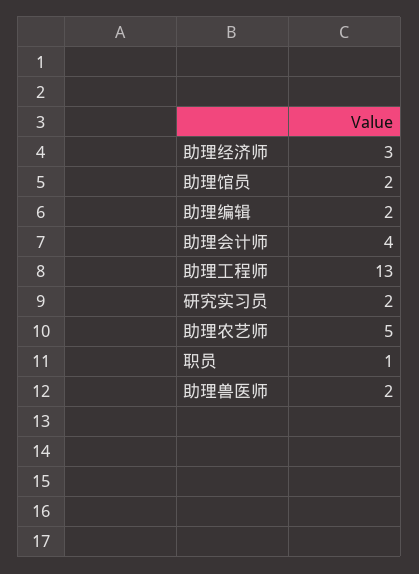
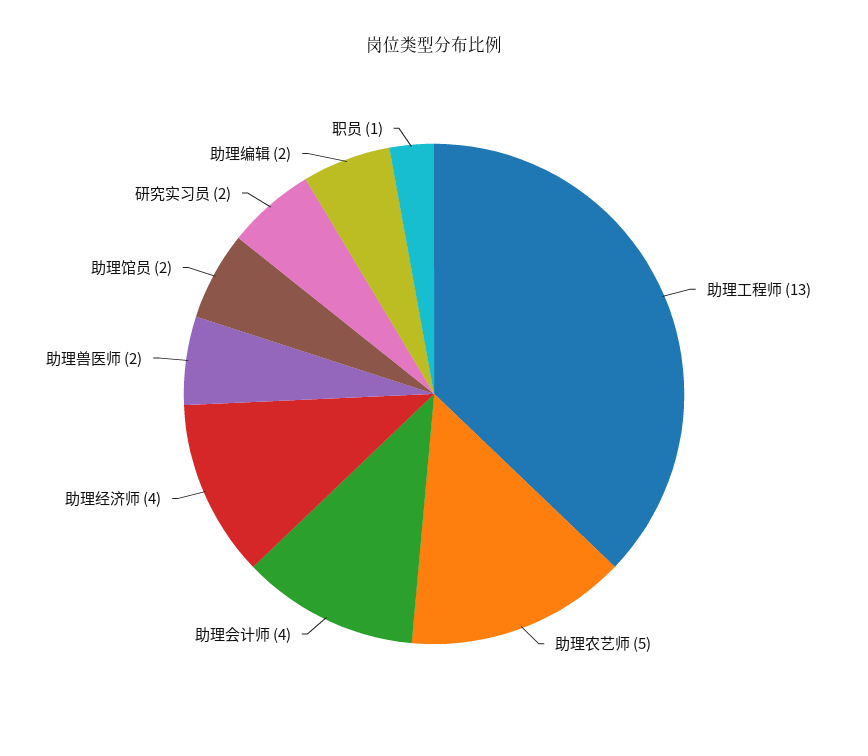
助理经济师: 3 -> 4

